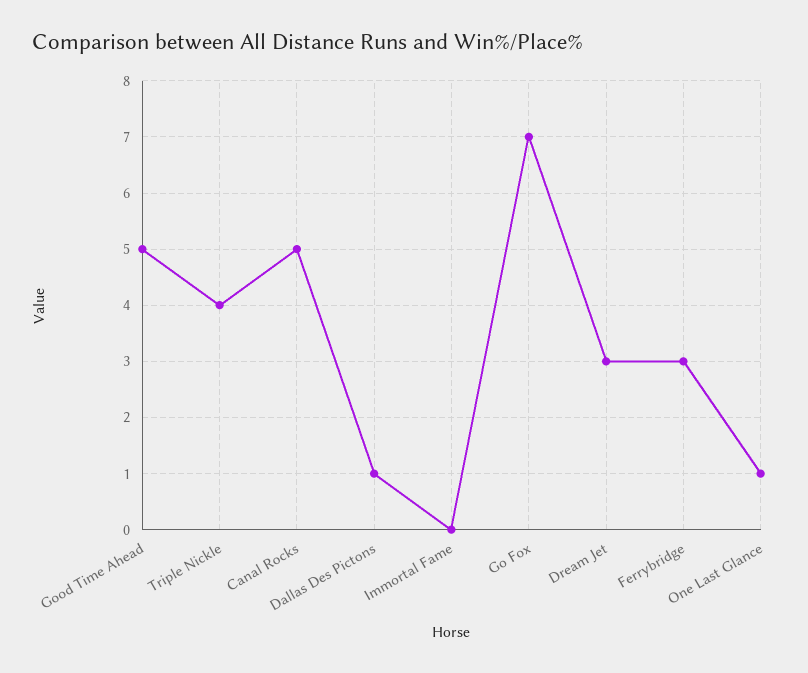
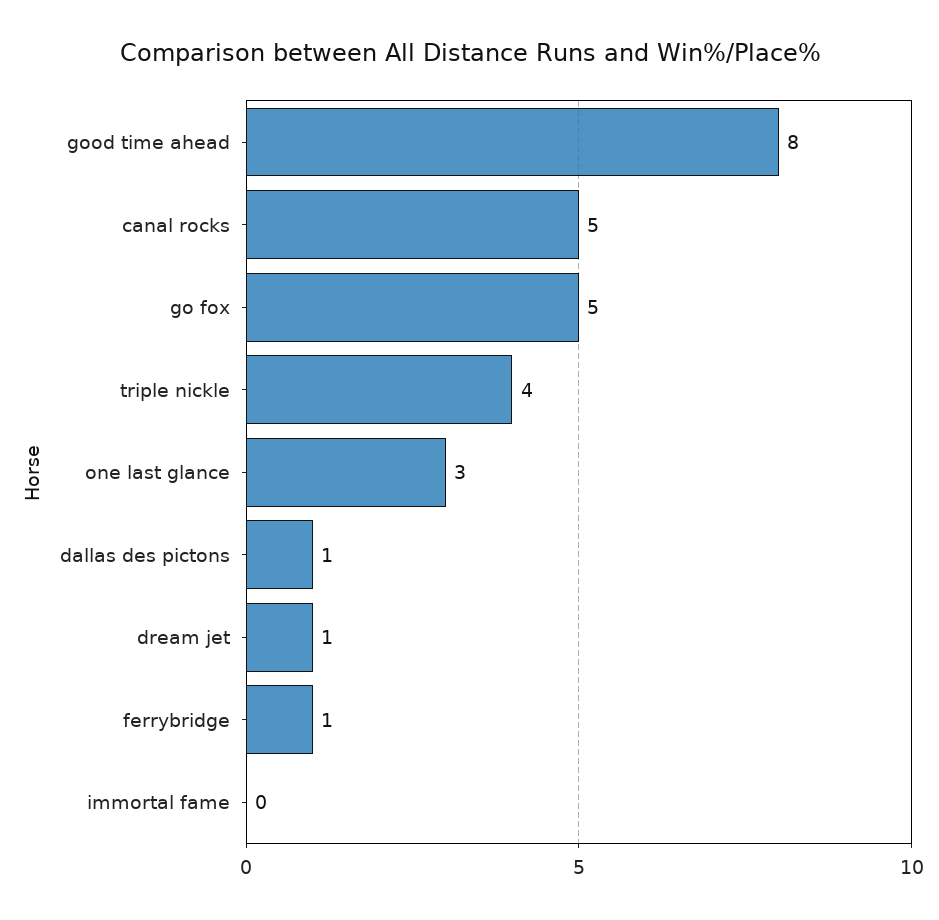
Good Time Ahead: 5 -> 8
Go Fox: 7 -> 5
Dream Jet: 3 -> 1
Ferrybridge: 3 -> 1
One Last Glance: 1 -> 3

